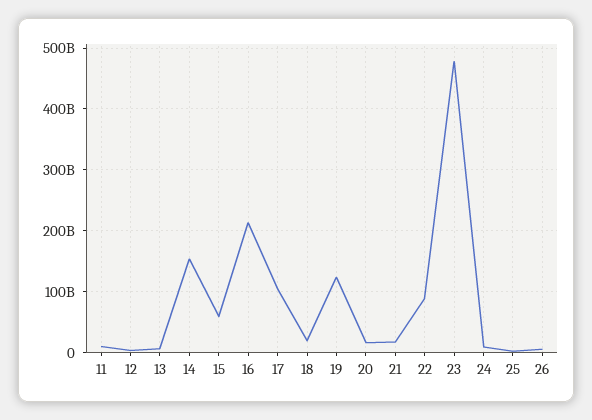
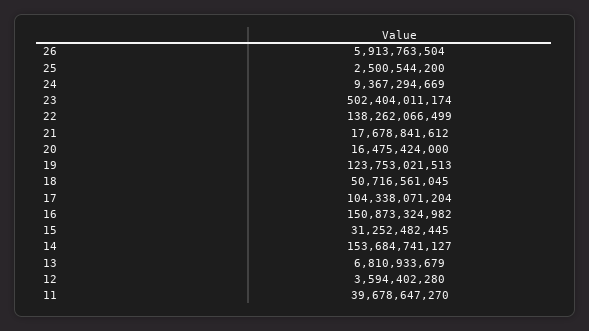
11: 10000000000 -> 39678647270
15: 60000000000 -> 31252482445
16: 210000000000 -> 150873324982
18: 20000000000 -> 50716561045
22: 90000000000 -> 138262066499
23: 480000000000 -> 502404011174

